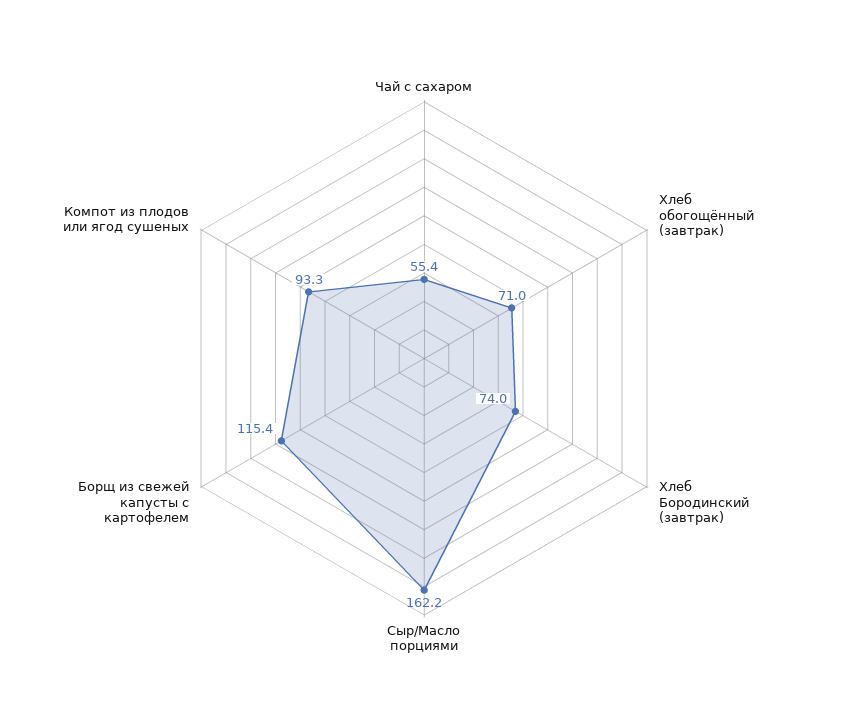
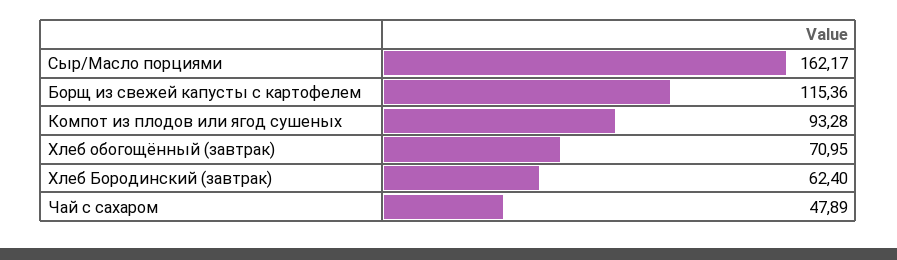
Чай с сахаром: 55.4 -> 47.89
Хлеб Бородинский (завтрак): 74 -> 62.4

